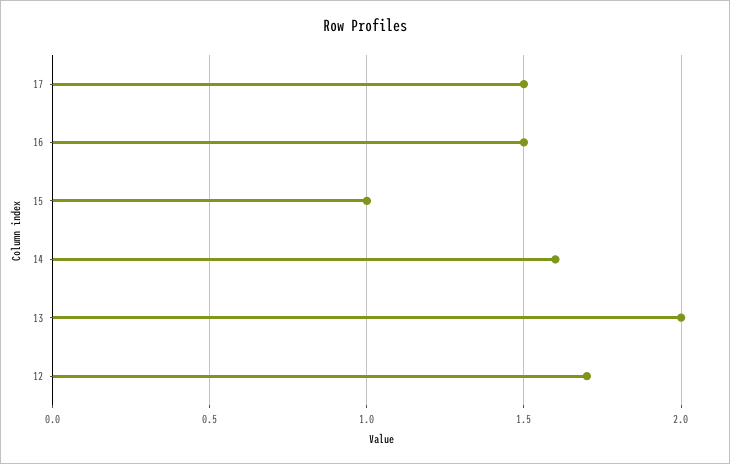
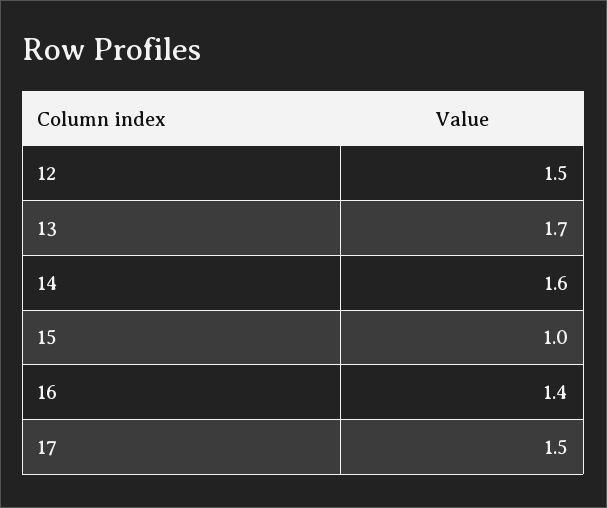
16: 1.5 -> 1.4
13: 2 -> 1.7
12: 1.7 -> 1.5

